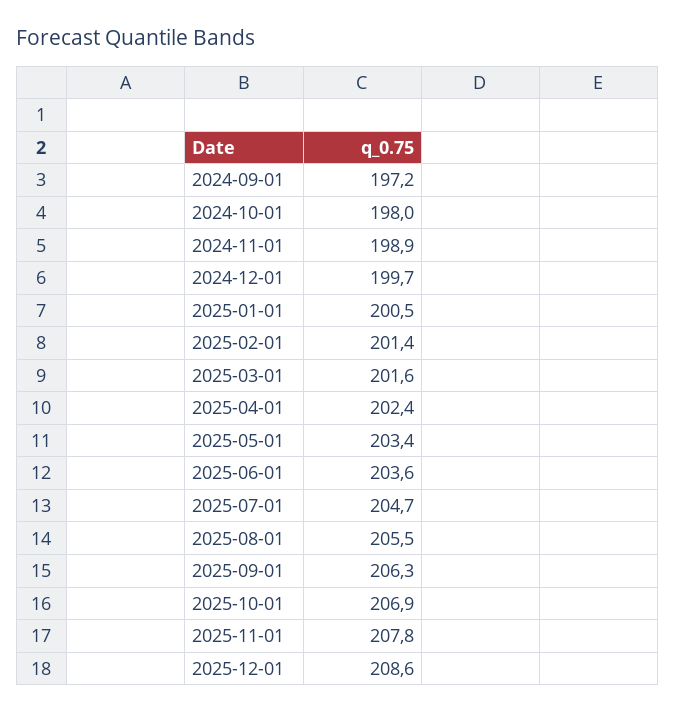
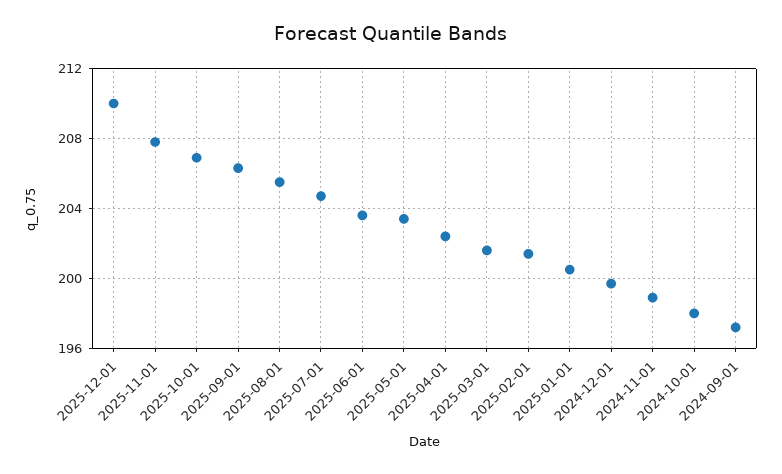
2025-12-01: 208.6 -> 210

